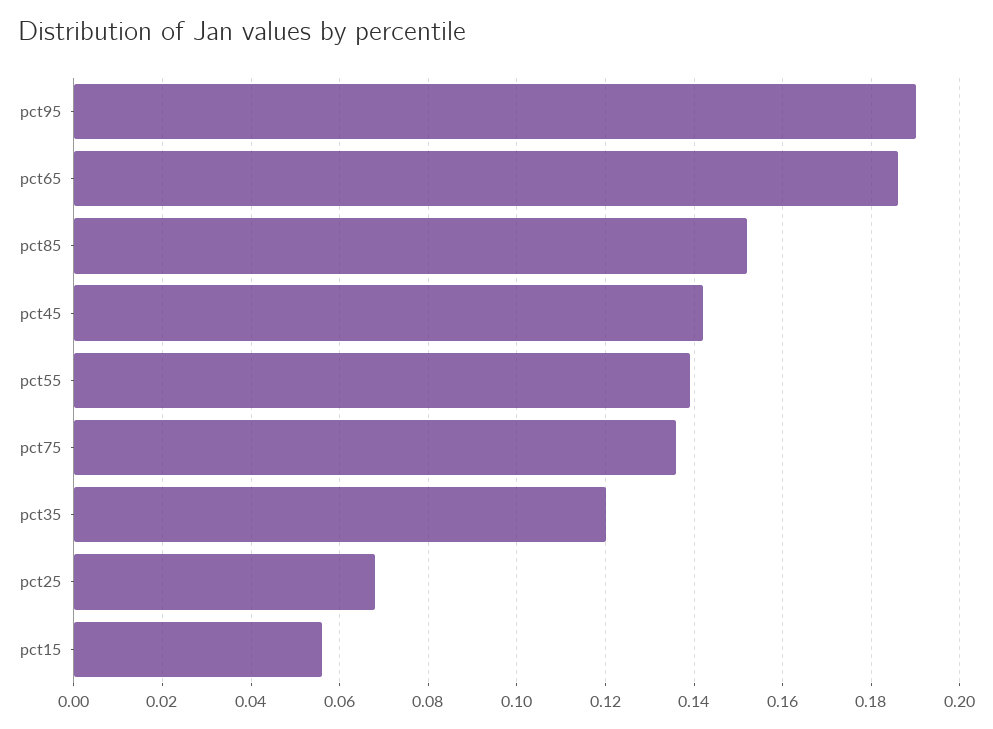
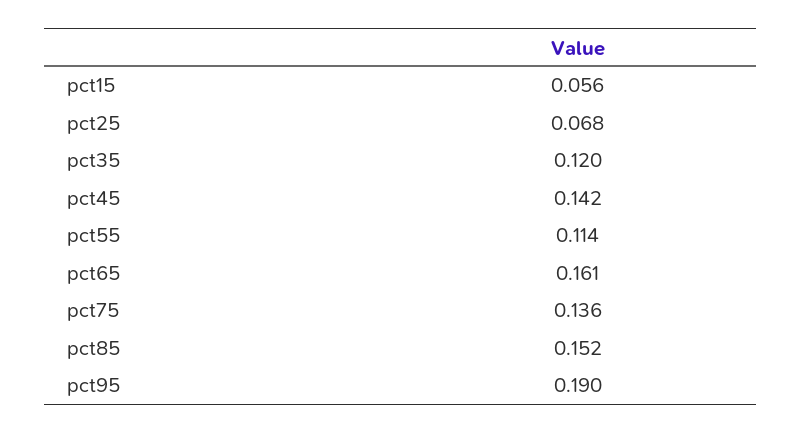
pct65: 0.185 -> 0.161
pct55: 0.14 -> 0.114

